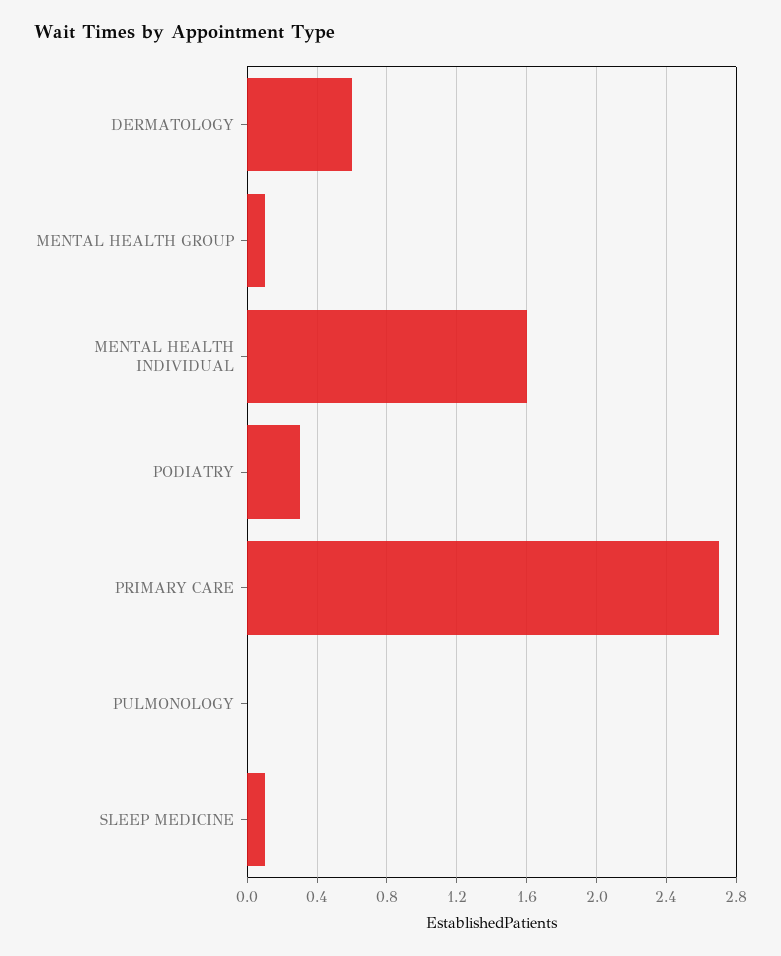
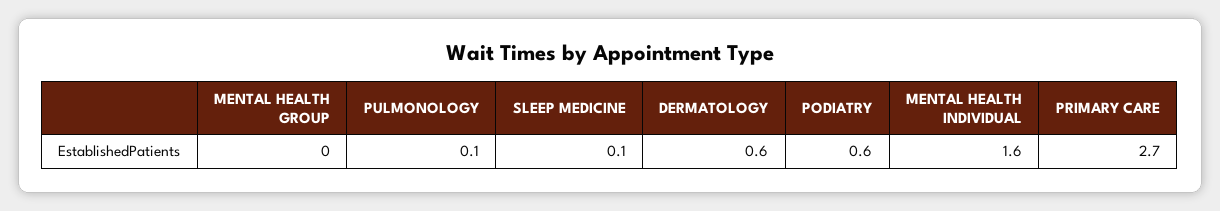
MENTAL HEALTH GROUP: 0.1 -> 0
PODIATRY: 0.3 -> 0.6
PULMONOLOGY: 0 -> 0.1

